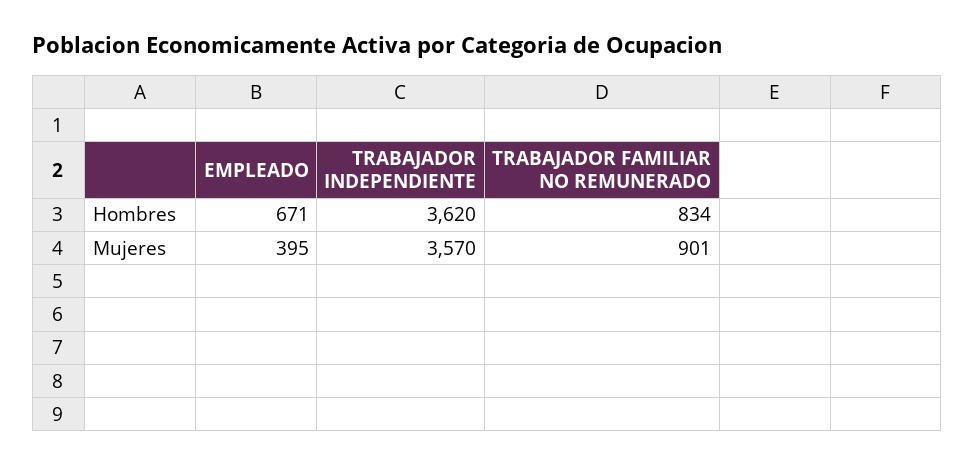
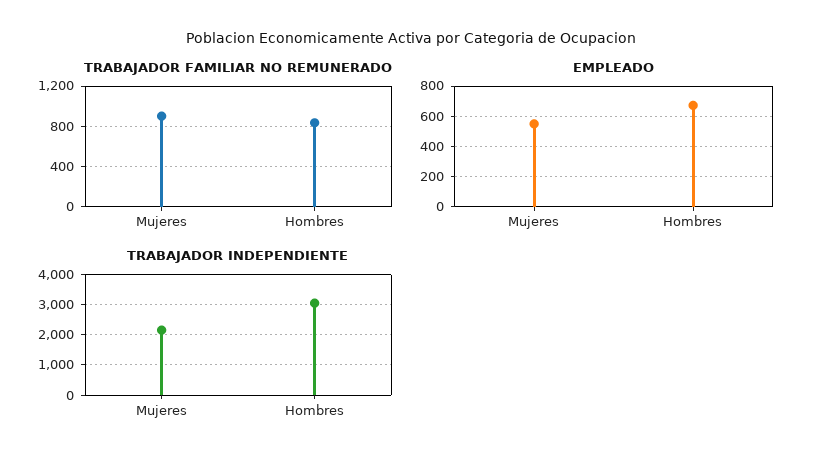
TRABAJADOR INDEPENDIENTE, Hombres: 3620 -> 3000
EMPLEADO, Mujeres: 395 -> 550
TRABAJADOR INDEPENDIENTE, Mujeres: 3570 -> 2200

